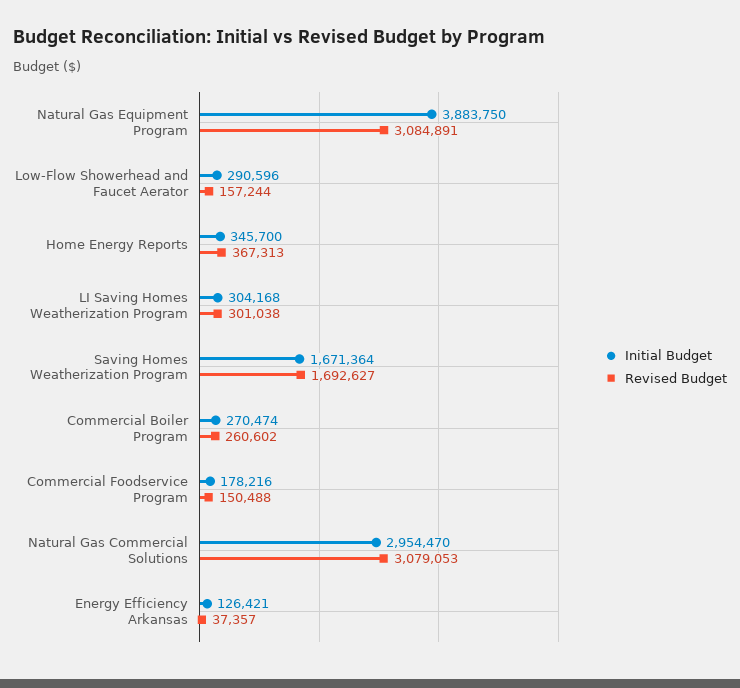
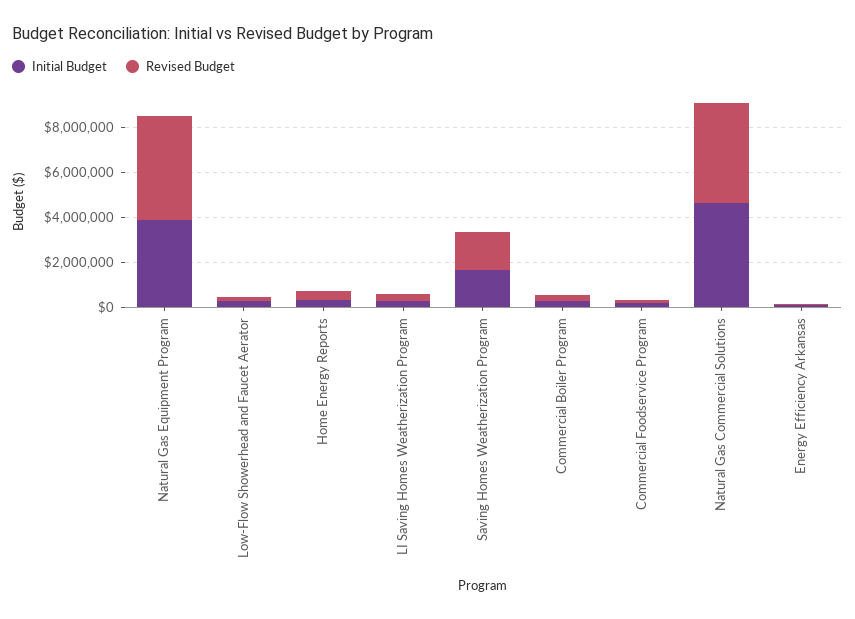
Revised Budget, Natural Gas Equipment Program: 3084891 -> 4500000
Initial Budget, Natural Gas Commercial Solutions: 2954470 -> 4500000
Revised Budget, Natural Gas Commercial Solutions: 3079053 -> 4500000

